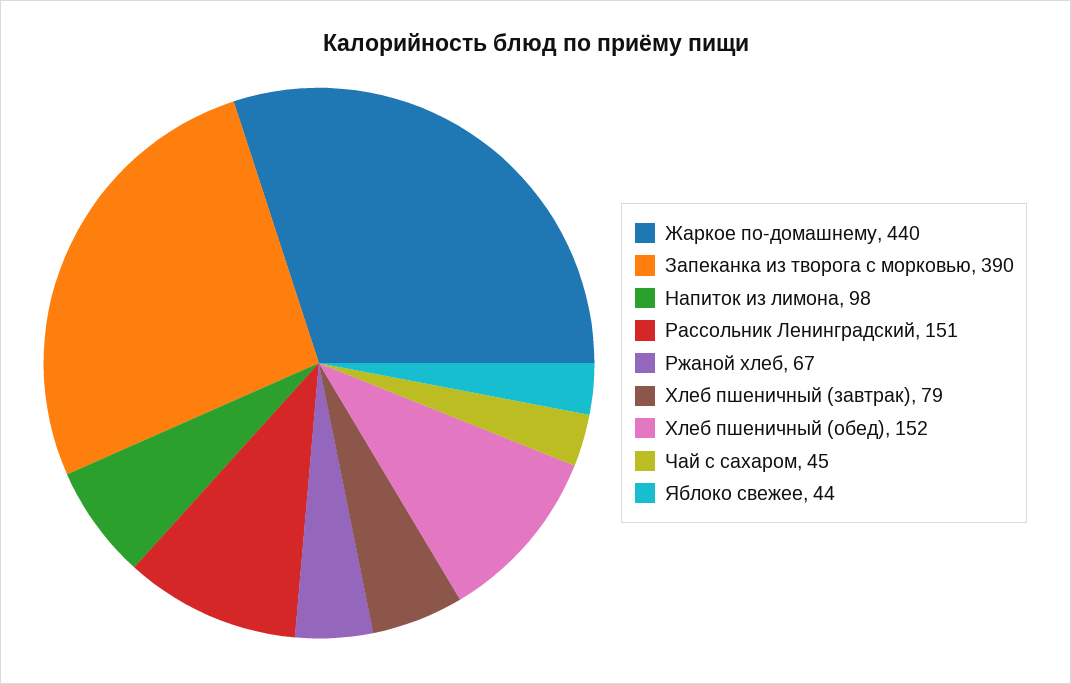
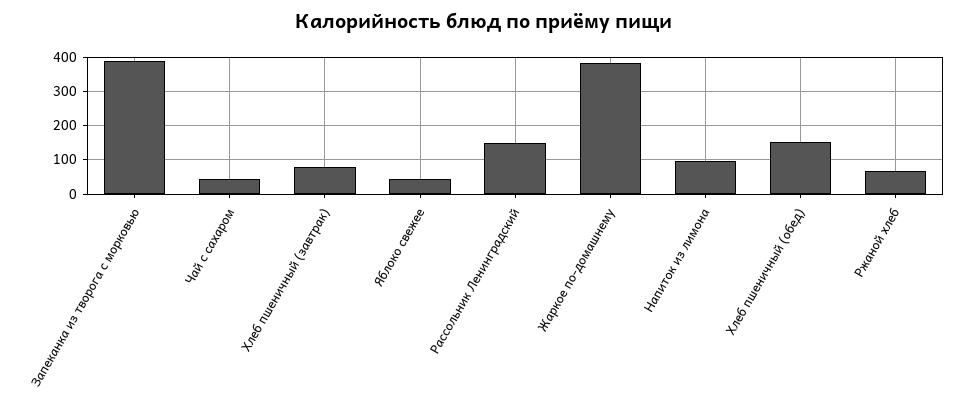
Жаркое по-домашнему: 440 -> 380

